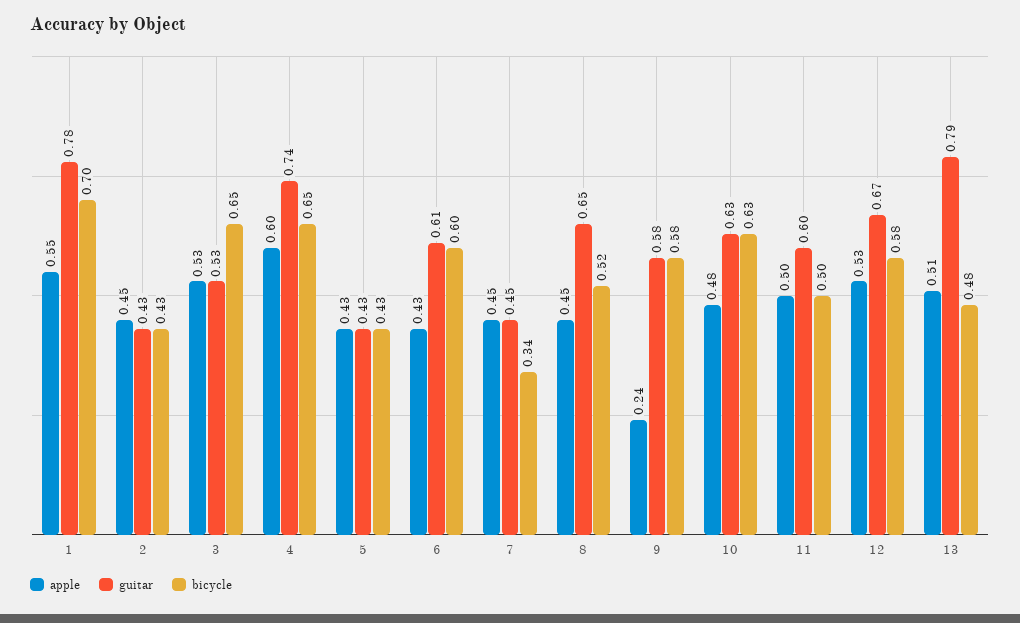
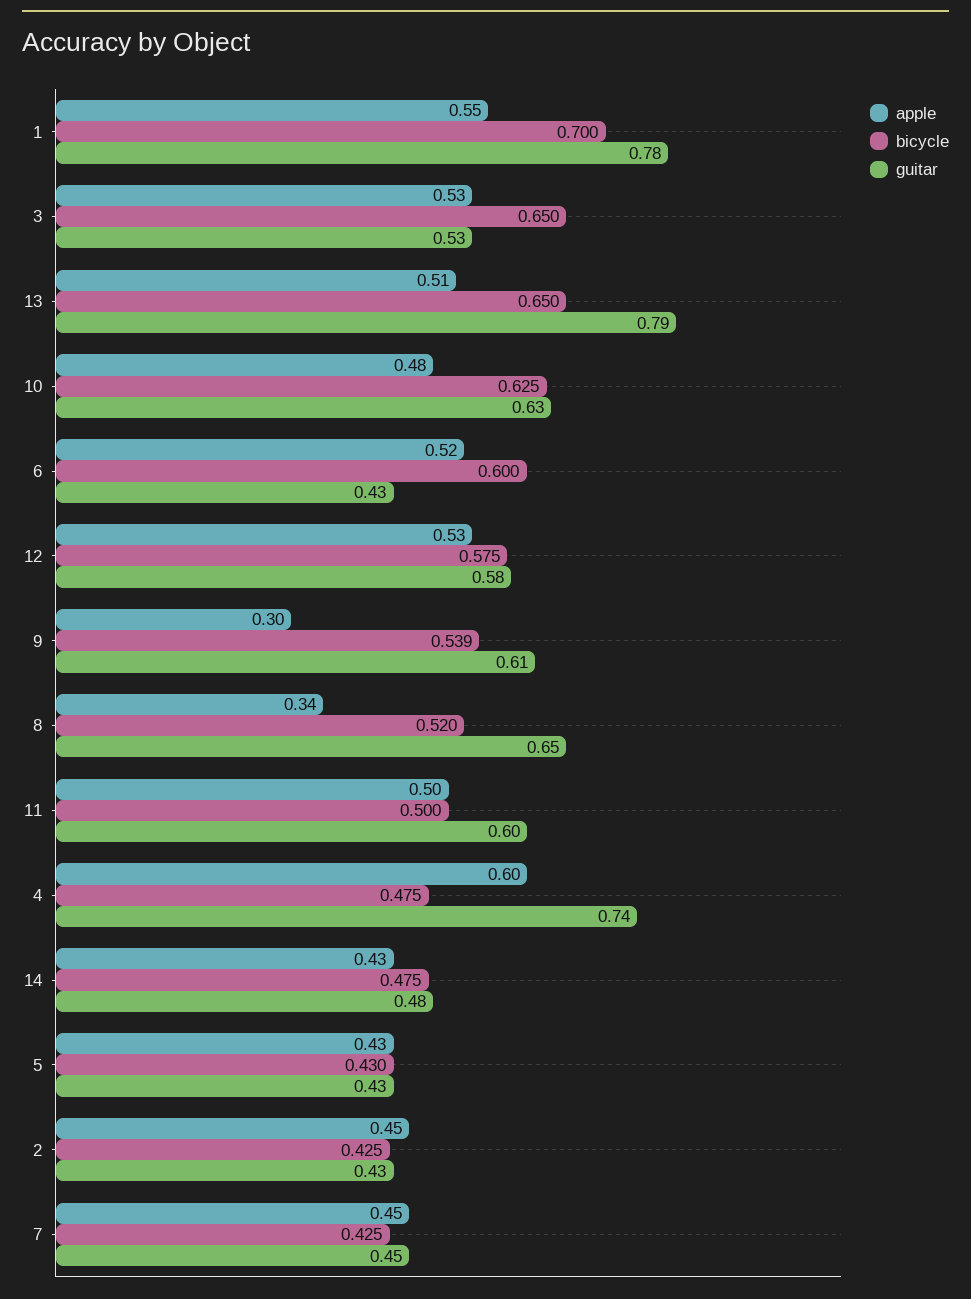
bicycle, 4: 0.65 -> 0.475
apple, 6: 0.43 -> 0.52
guitar, 6: 0.61 -> 0.43
bicycle, 7: 0.34 -> 0.425
apple, 8: 0.45 -> 0.34
apple, 9: 0.24 -> 0.3
guitar, 9: 0.58 -> 0.61
bicycle, 9: 0.58 -> 0.539
guitar, 12: 0.67 -> 0.58
bicycle, 13: 0.48 -> 0.65
apple, 14: none -> 0.43
bicycle, 14: none -> 0.475
guitar, 14: none -> 0.48

